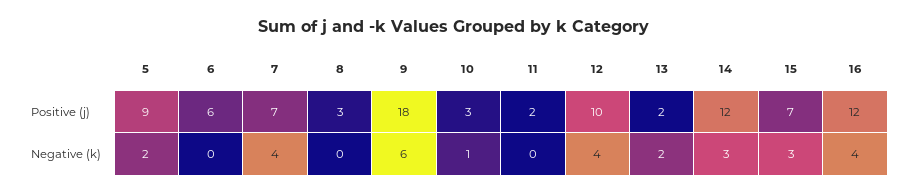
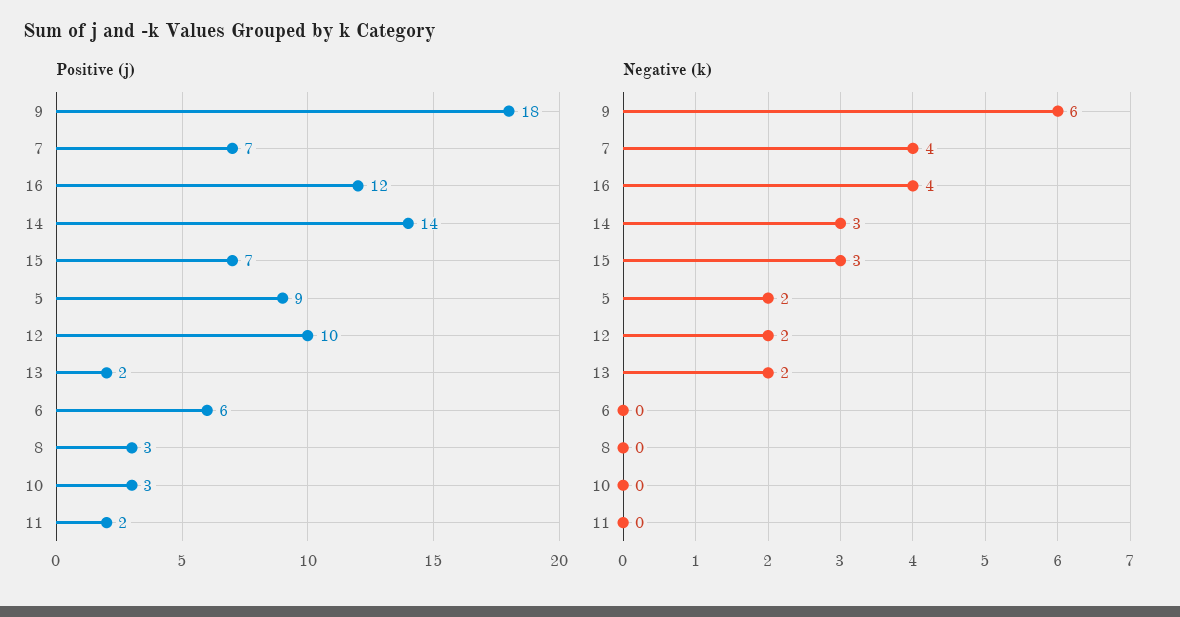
Positive (j), 14: 12 -> 14
Negative (k), 10: 1 -> 0
Negative (k), 12: 4 -> 2

